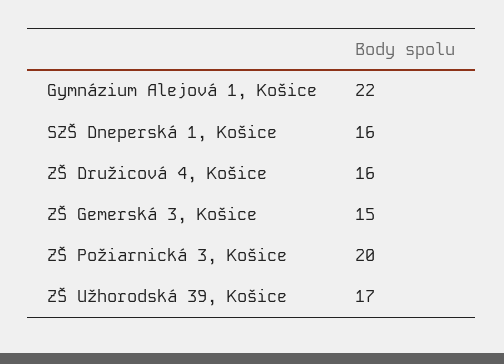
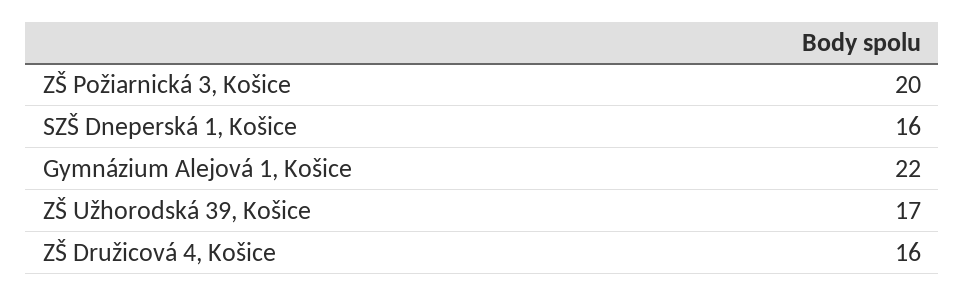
ZŠ Gemerská 3, Košice: 15 -> none

